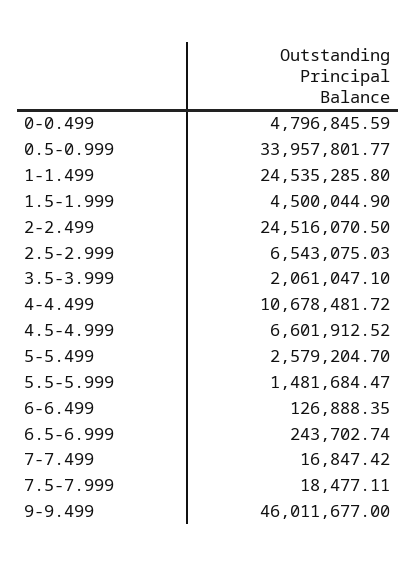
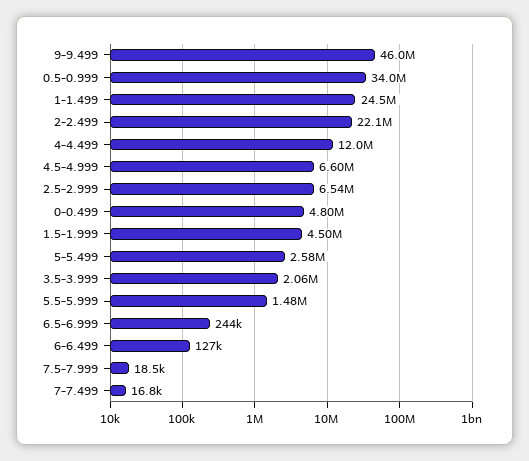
2-2.499: 24516070.5 -> 22100000
4-4.499: 10678481.72 -> 12000000

